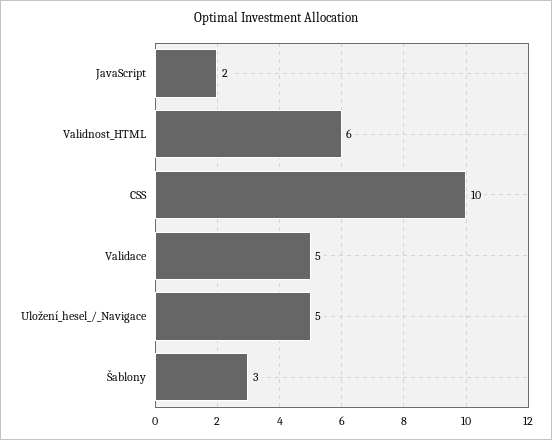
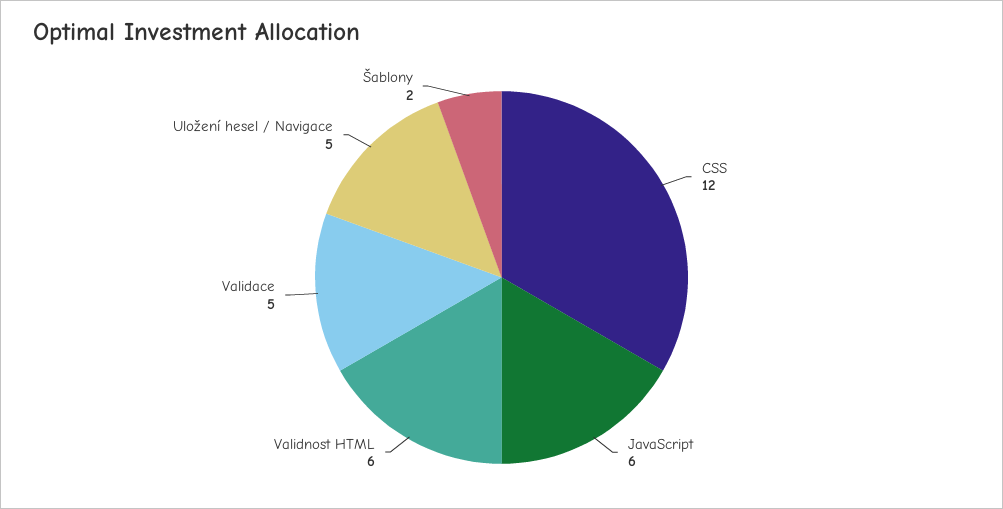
JavaScript: 2 -> 6
CSS: 10 -> 12
Šablony: 3 -> 2

